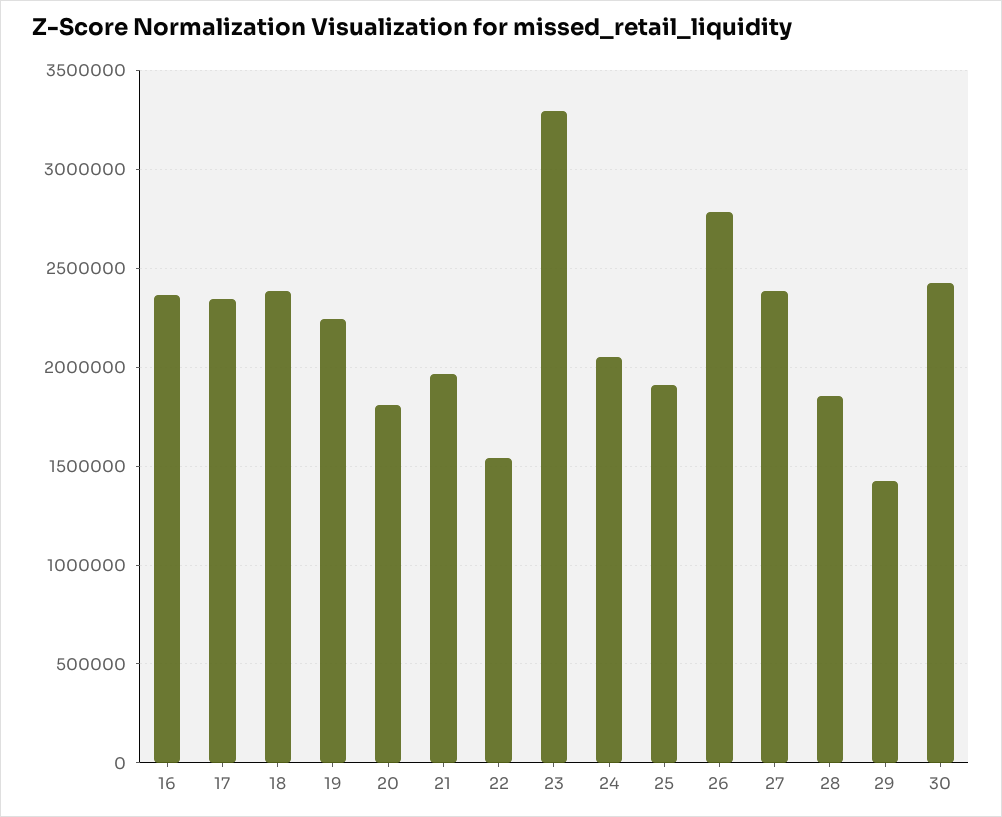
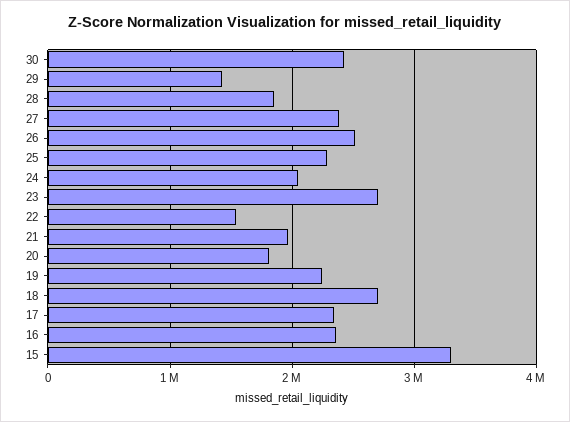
18: 2400000 -> 2700000
23: 3300000 -> 2700000
25: 1900000 -> 2300000
26: 2800000 -> 2500000
15: none -> 3300000

